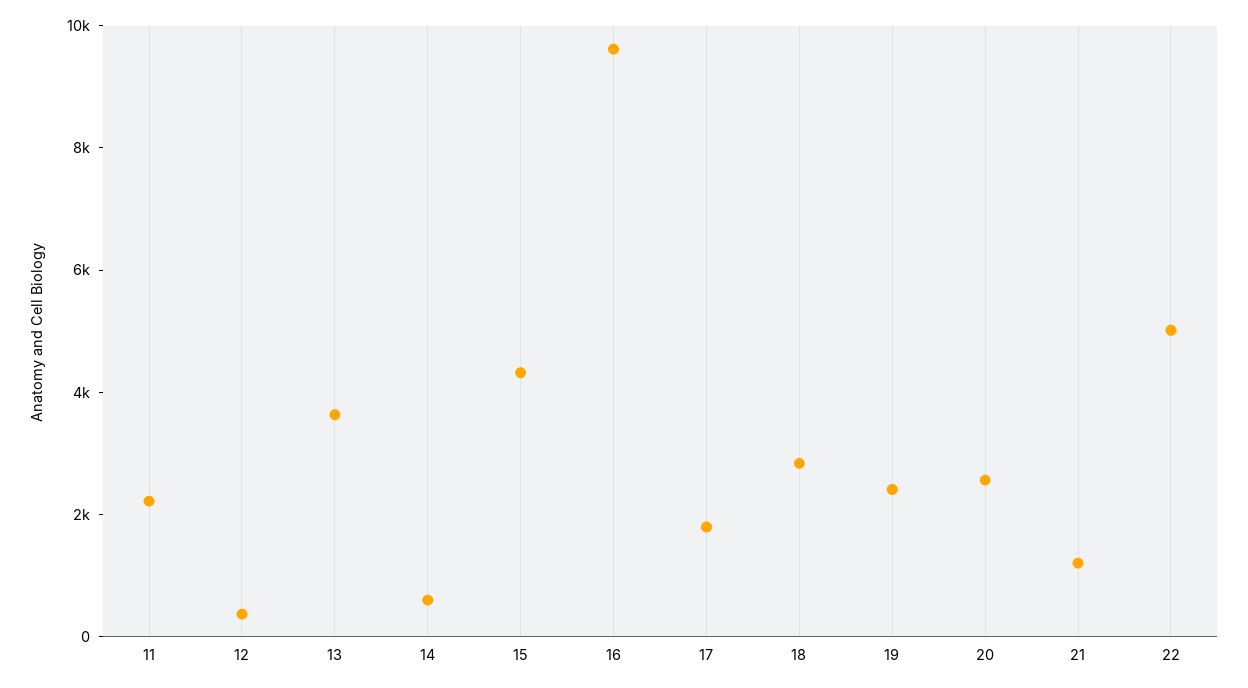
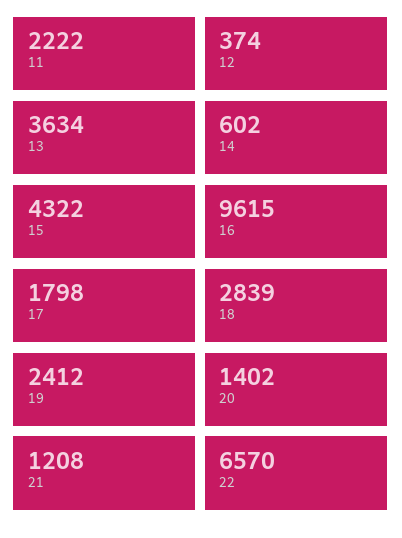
20: 2500 -> 1402
22: 5000 -> 6570

